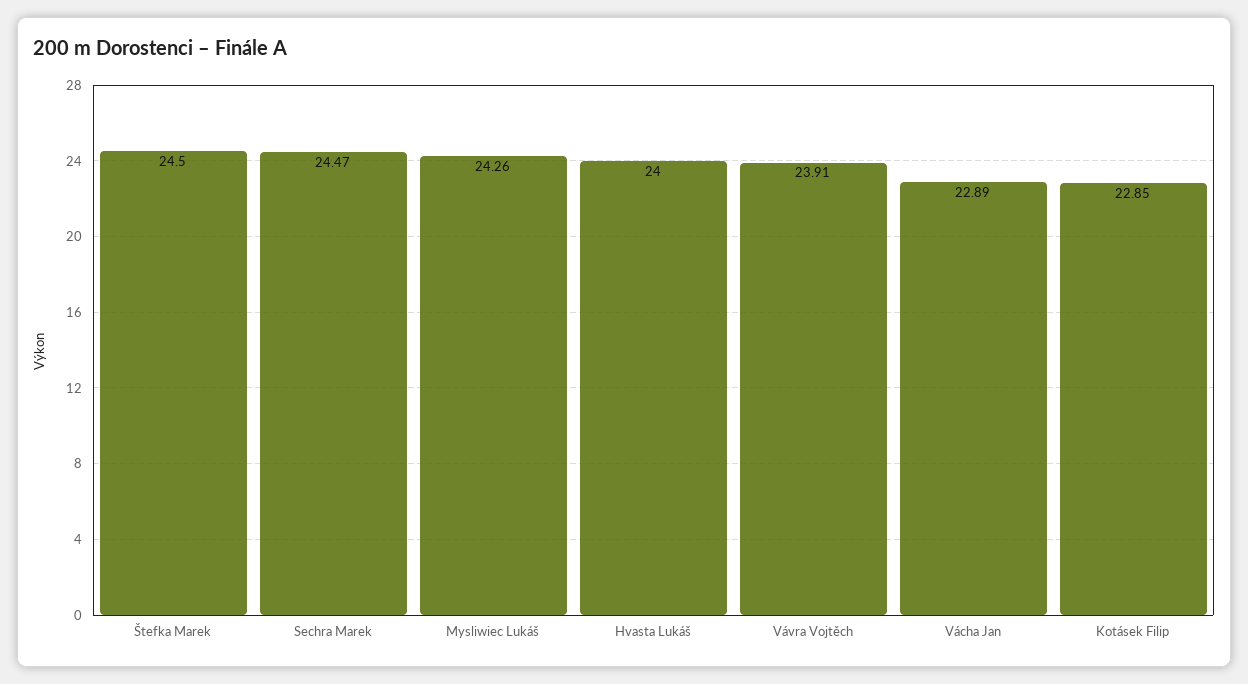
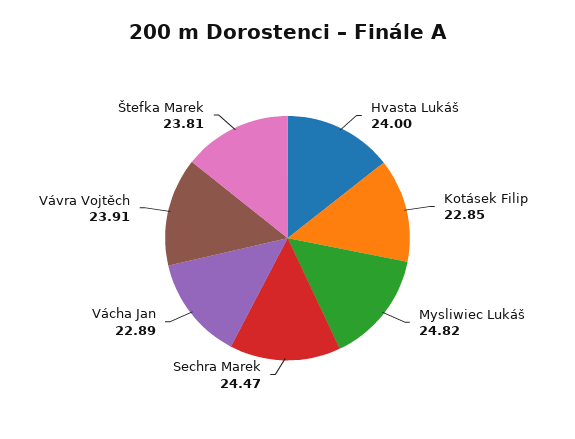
Štefka Marek: 24.5 -> 23.81
Mysliwiec Lukáš: 24.26 -> 24.82

